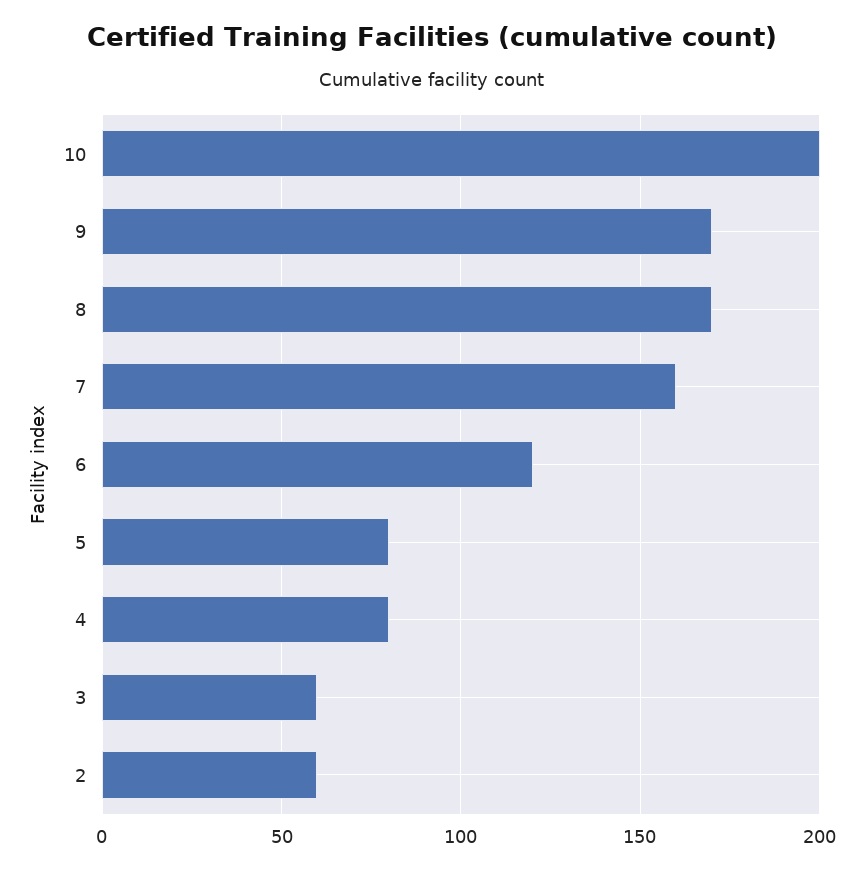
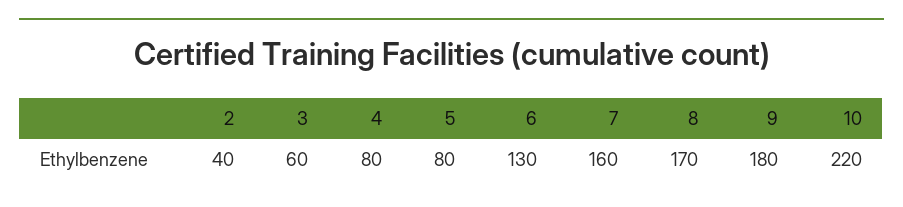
10: 200 -> 220
9: 170 -> 180
6: 120 -> 130
2: 60 -> 40

